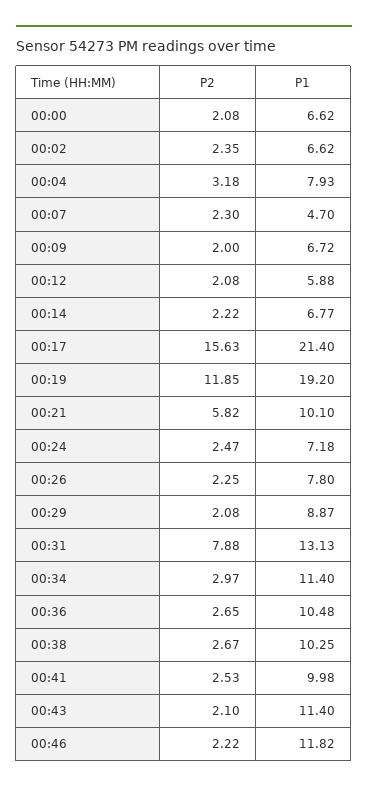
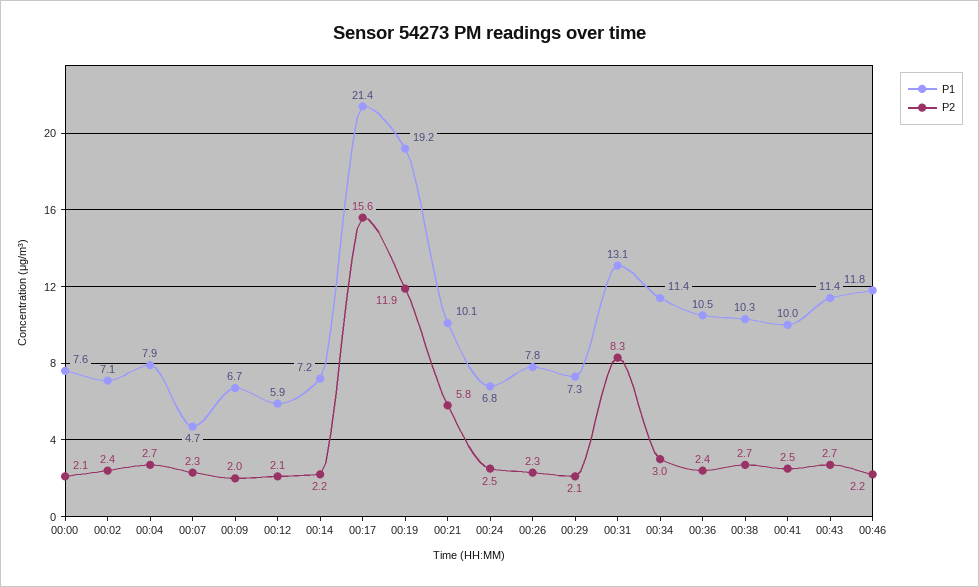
P1, 00:00: 6.62 -> 7.6
P1, 00:02: 6.62 -> 7.1
P2, 00:04: 3.18 -> 2.7
P1, 00:14: 6.77 -> 7.2
P1, 00:24: 7.18 -> 6.8
P1, 00:29: 8.87 -> 7.3
P2, 00:31: 7.88 -> 8.3
P2, 00:36: 2.65 -> 2.4
P2, 00:43: 2.1 -> 2.7

